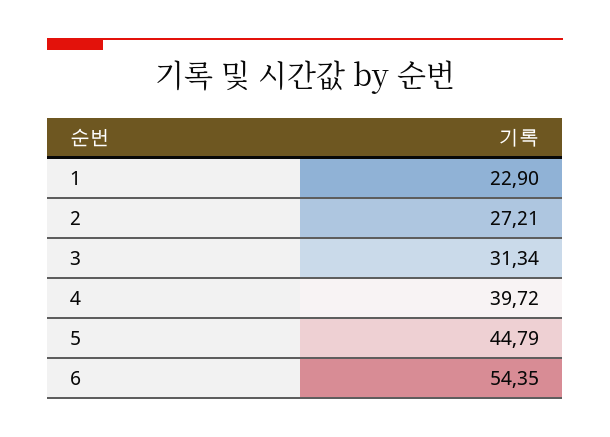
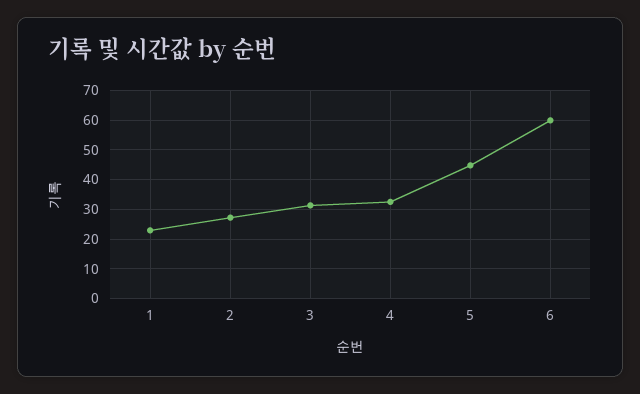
4: 39.72 -> 32.5
6: 54.35 -> 60

